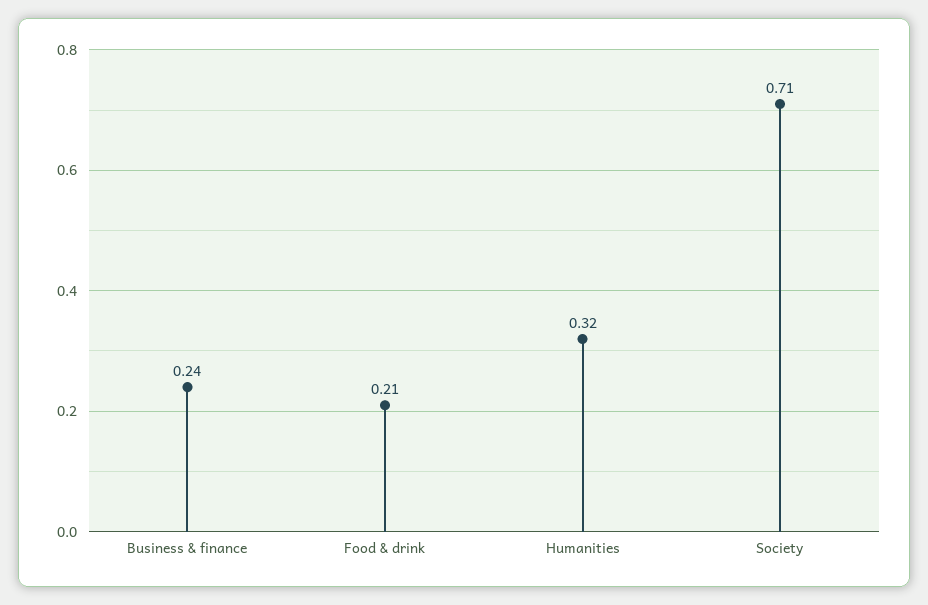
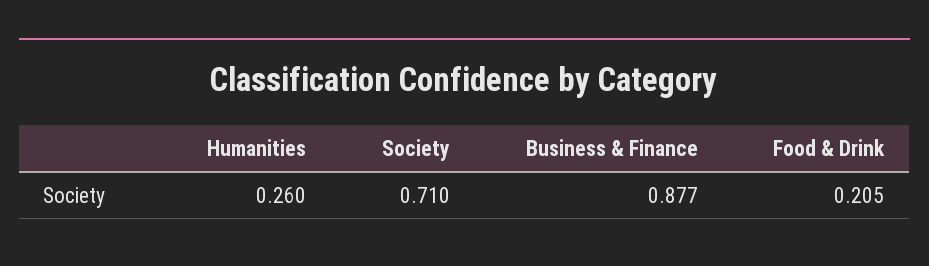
Business & finance: 0.24 -> 0.877
Humanities: 0.32 -> 0.26

